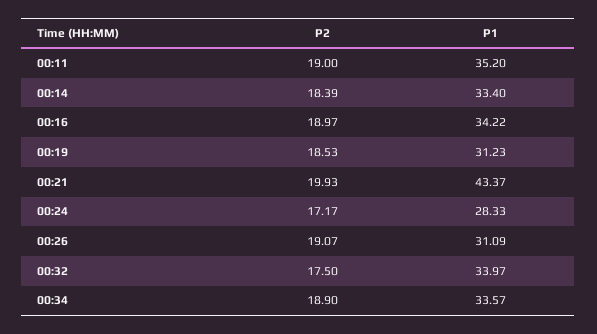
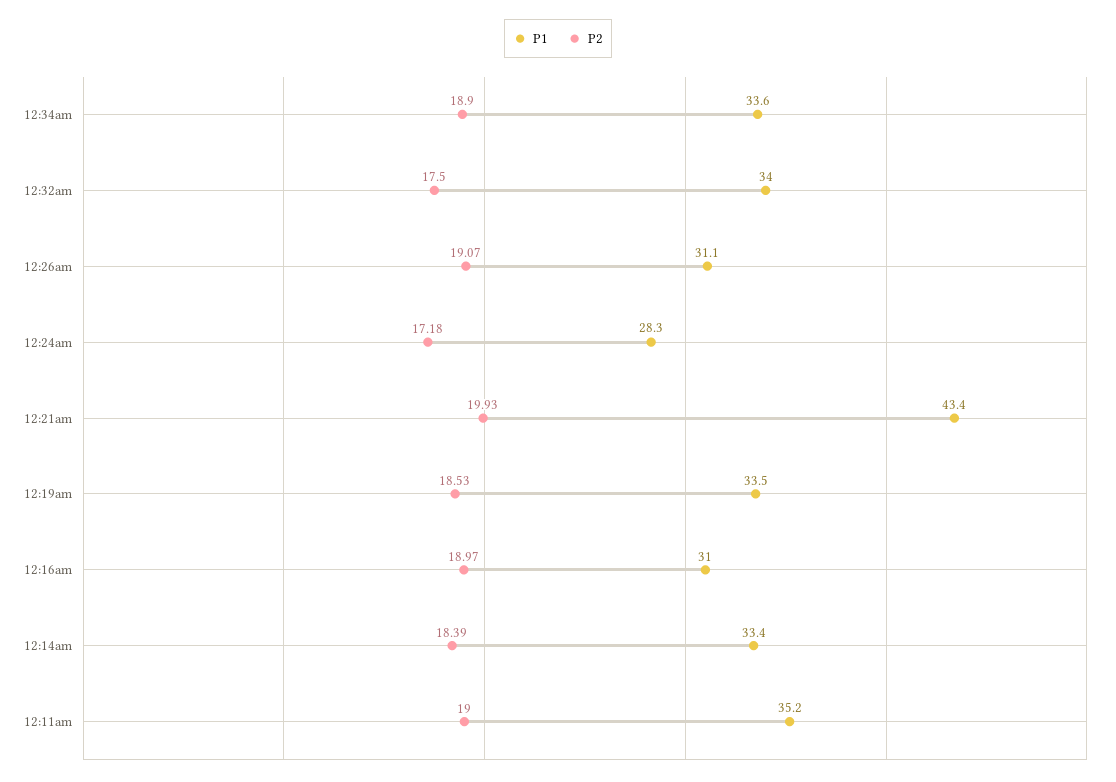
P1, 00:16: 34.22 -> 31
P1, 00:19: 31.23 -> 33.5
P2, 00:24: 17.17 -> 17.18

